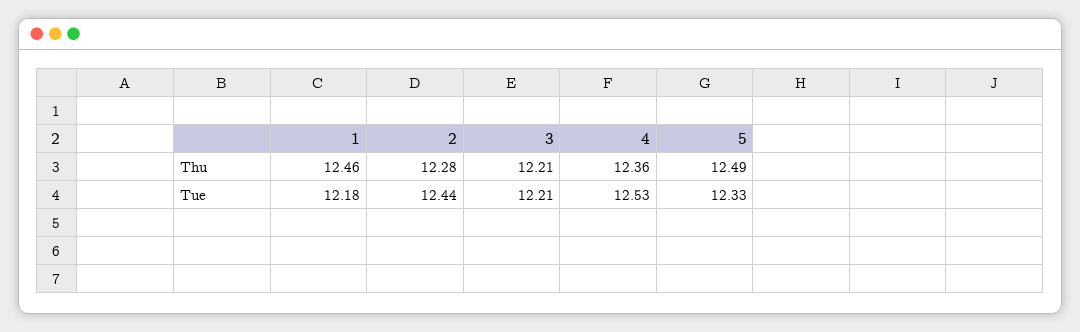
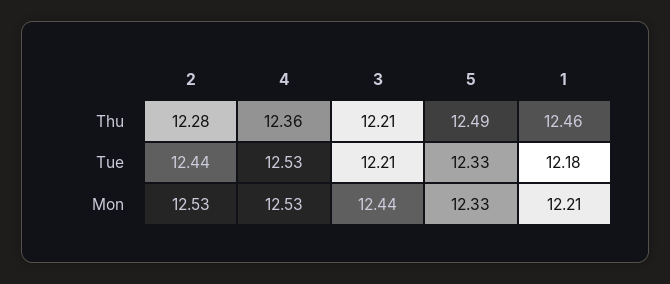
2, Mon: none -> 12.53
4, Mon: none -> 12.53
3, Mon: none -> 12.44
5, Mon: none -> 12.33
1, Mon: none -> 12.21

